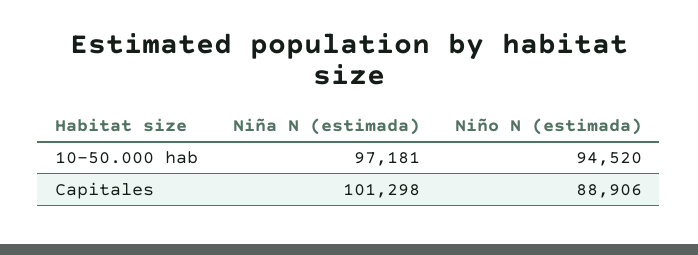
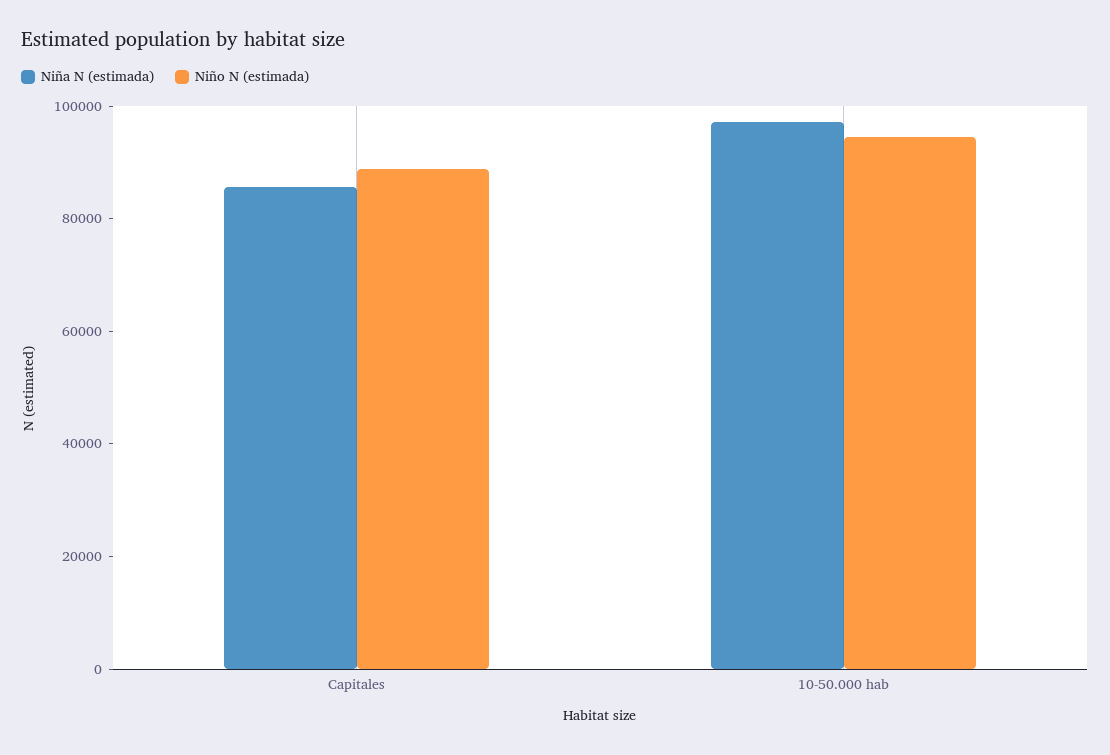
Niña N (estimada), Capitales: 101298 -> 85000

